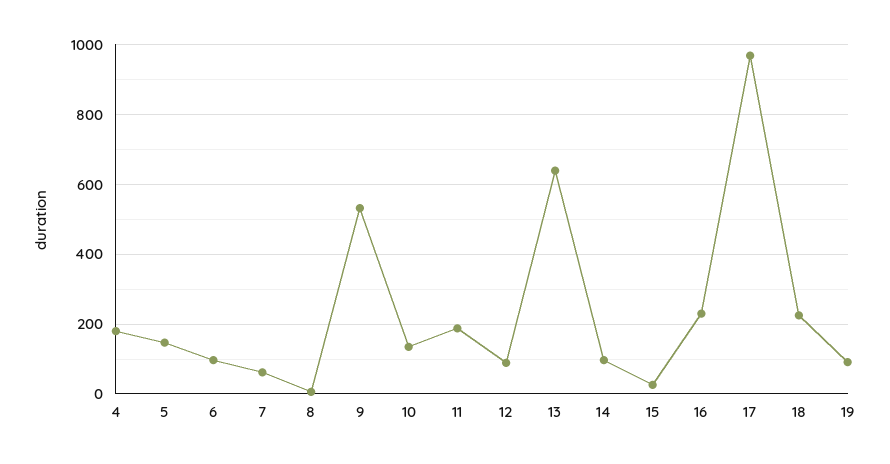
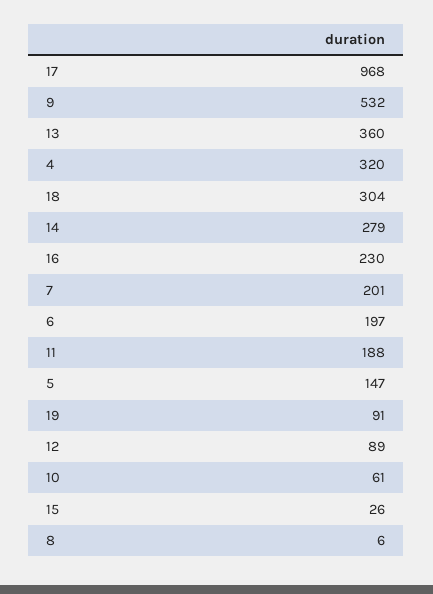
4: 180 -> 320
6: 100 -> 197
7: 60 -> 201
10: 140 -> 61
13: 640 -> 360
14: 100 -> 279
18: 220 -> 304

